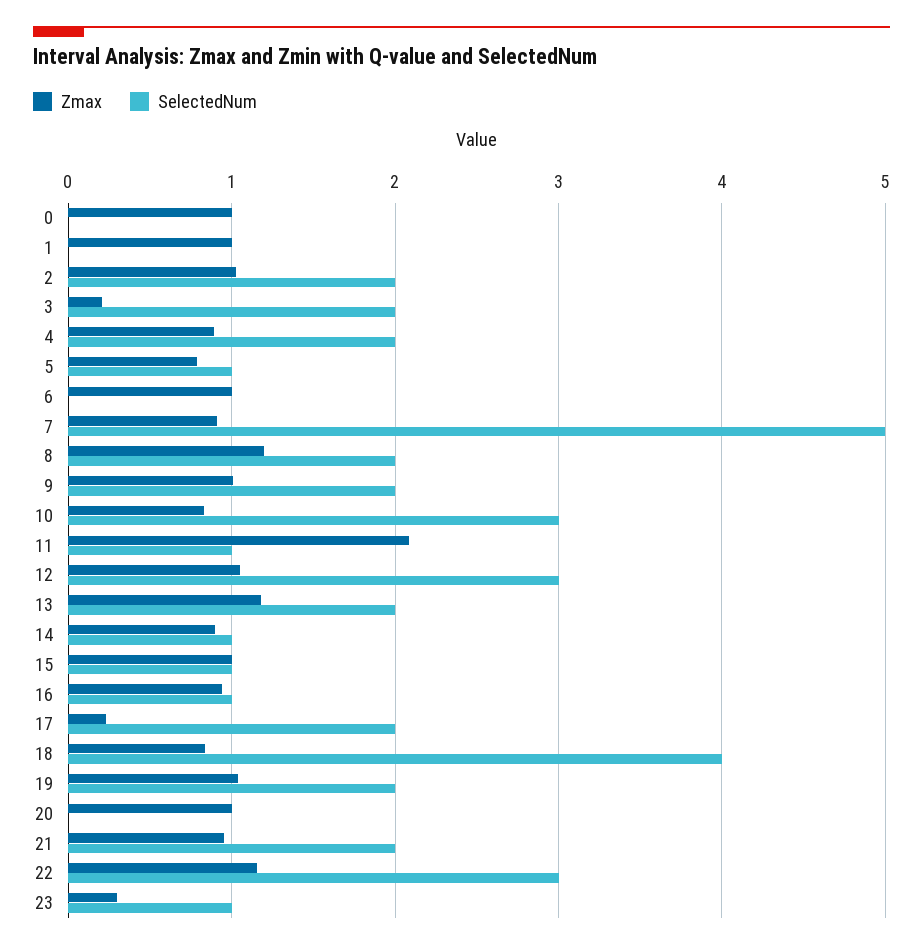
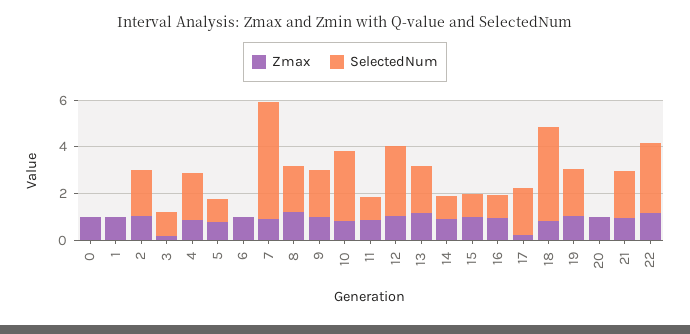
SelectedNum, 3: 2 -> 1
Zmax, 11: 2.1 -> 1
Zmax, 23: 0.3 -> none
SelectedNum, 23: 1 -> none

